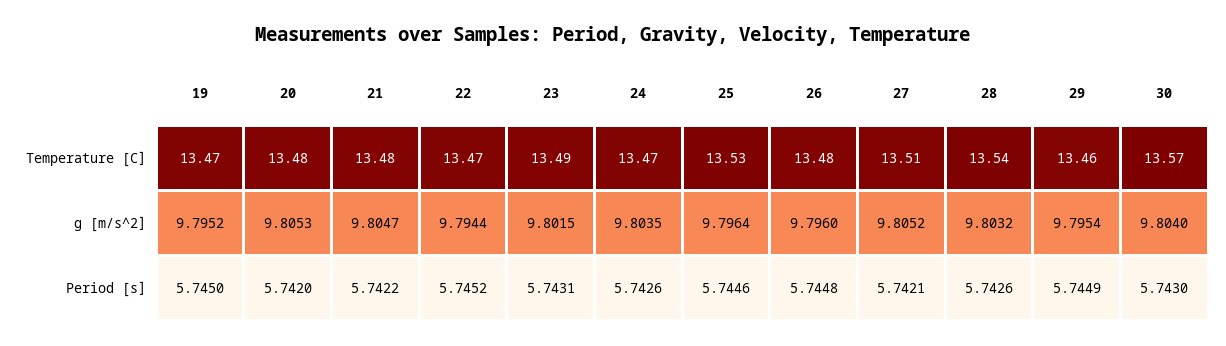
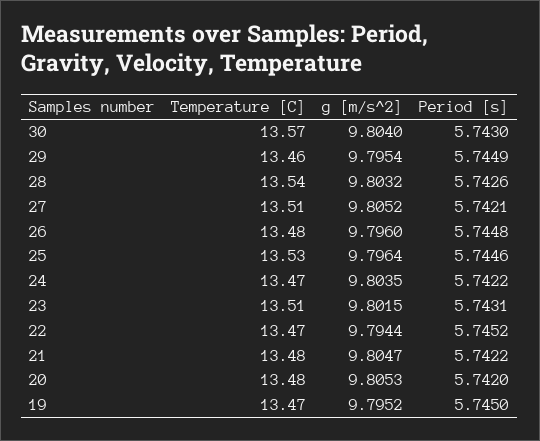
23, Temperature [C]: 13.49 -> 13.51
24, Period [s]: 5.7426 -> 5.7422

